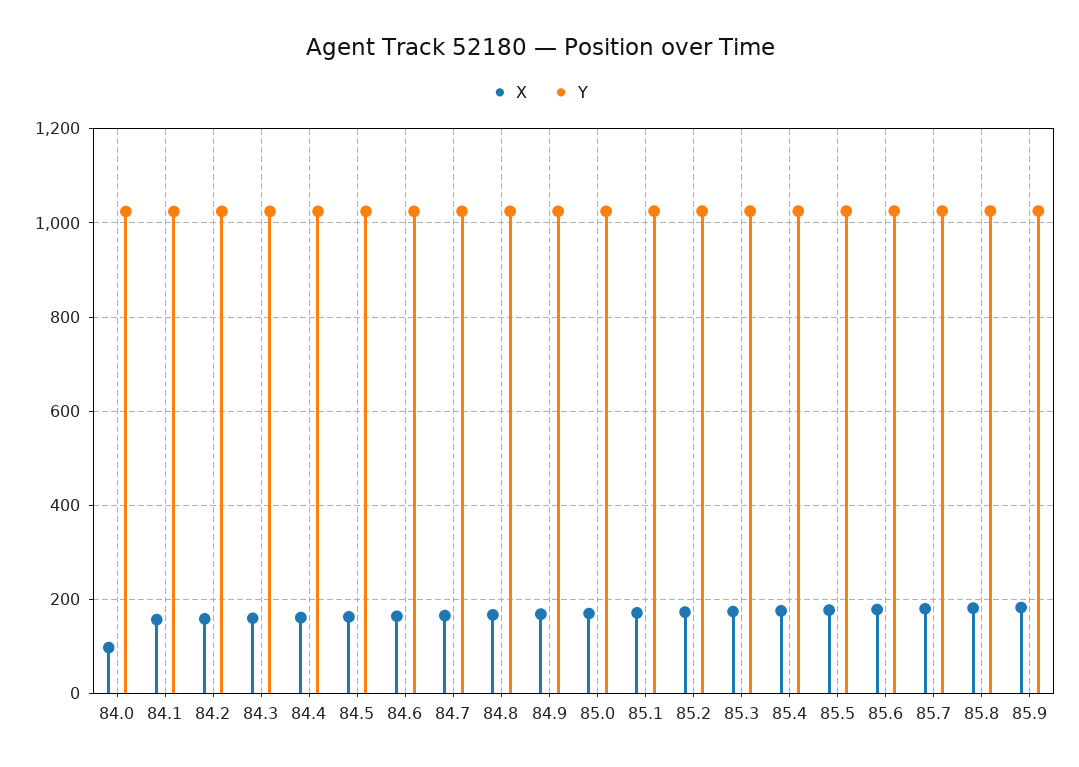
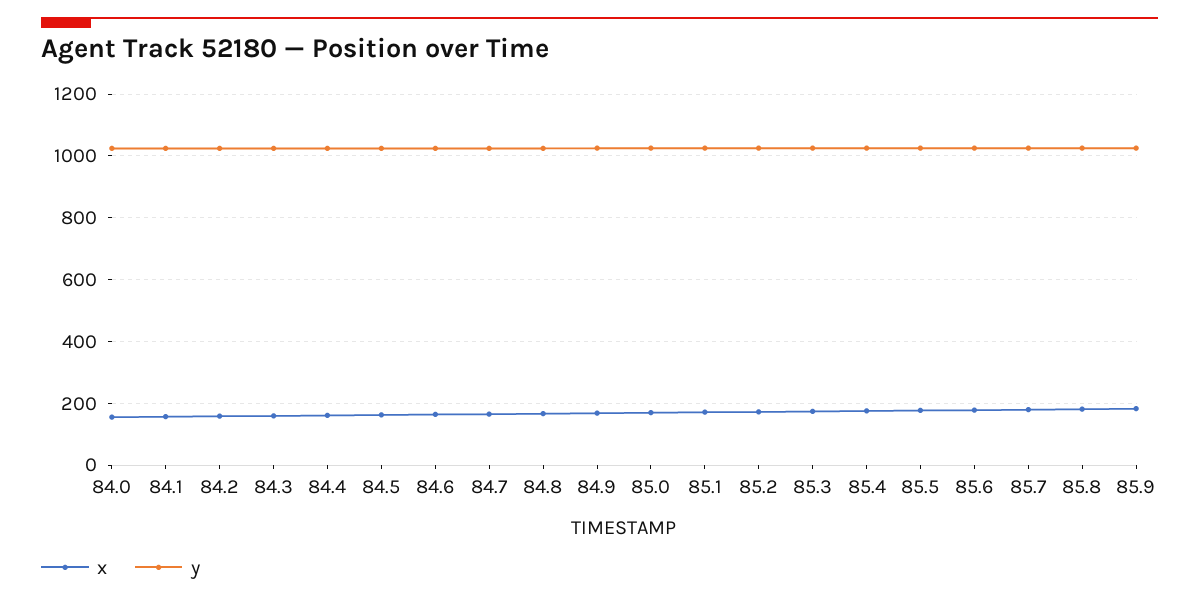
X, 84.0: 100 -> 160

